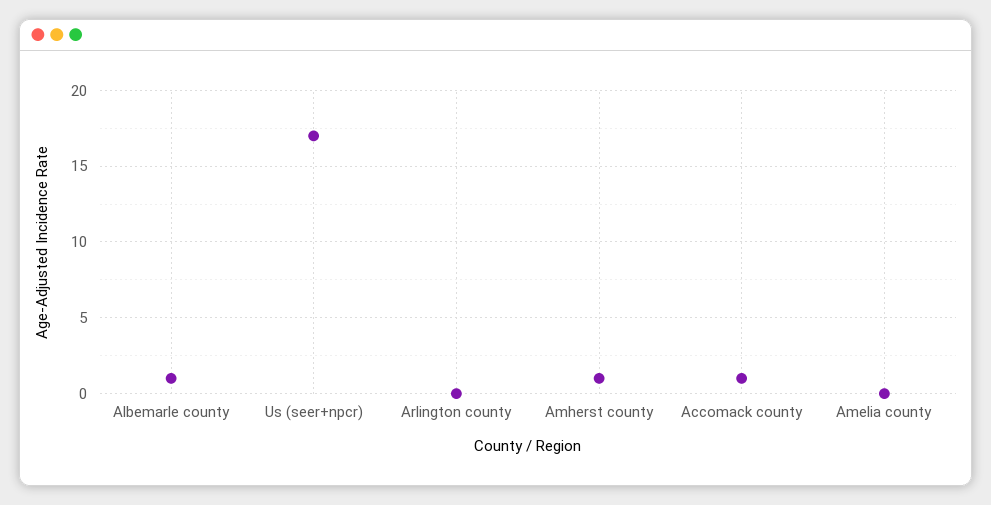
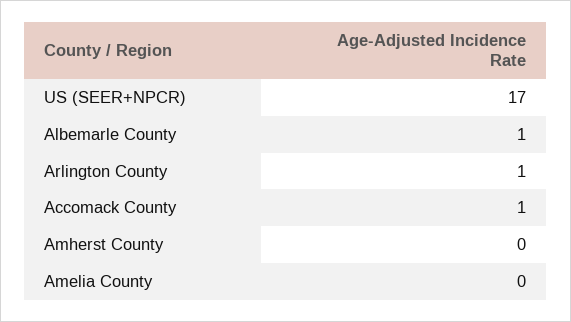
Arlington county: 0 -> 1
Amherst county: 1 -> 0

